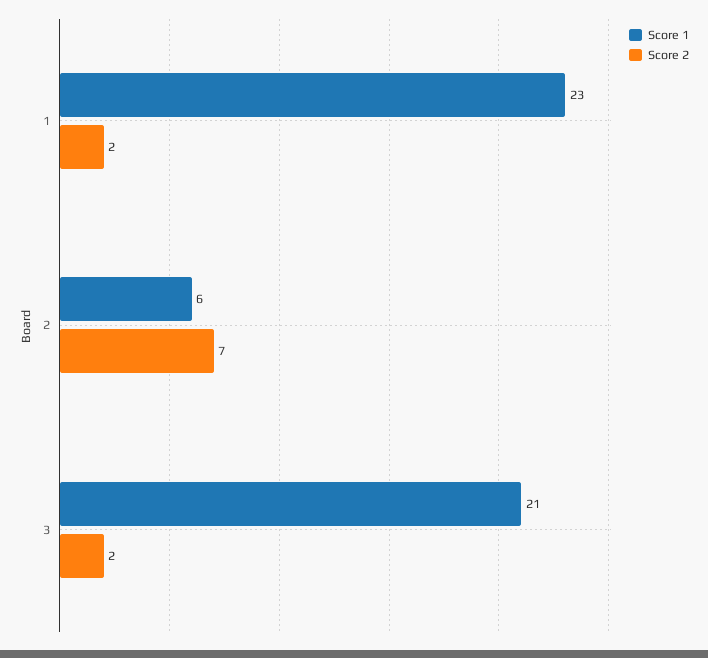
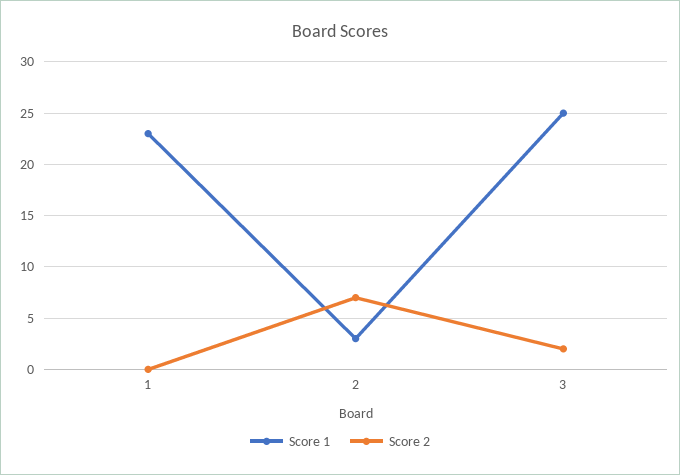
Score 2, 1: 2 -> 0
Score 1, 2: 6 -> 3
Score 1, 3: 21 -> 25

